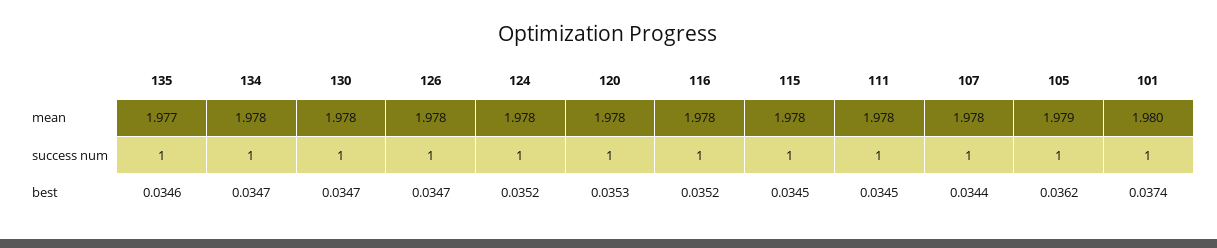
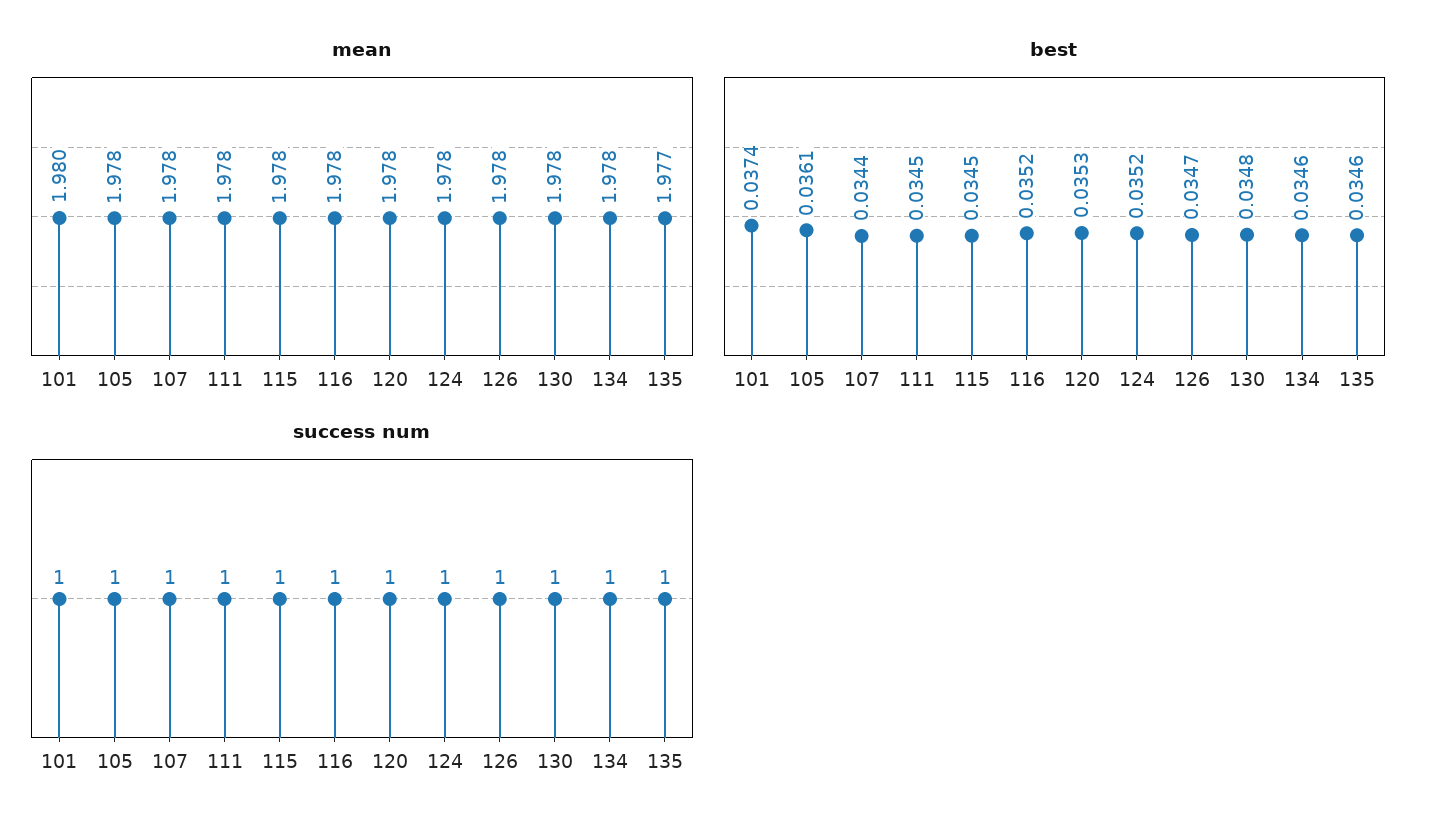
mean, 105: 1.979 -> 1.978
best, 134: 0.0347 -> 0.0346
best, 130: 0.0347 -> 0.0348
best, 105: 0.0362 -> 0.0361

